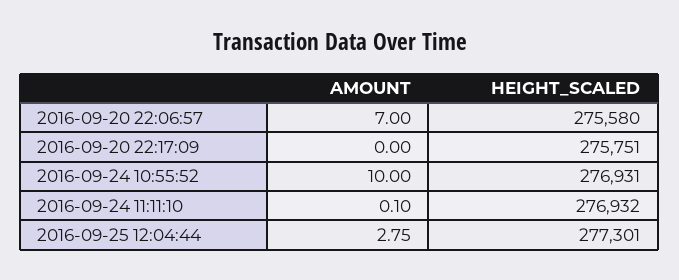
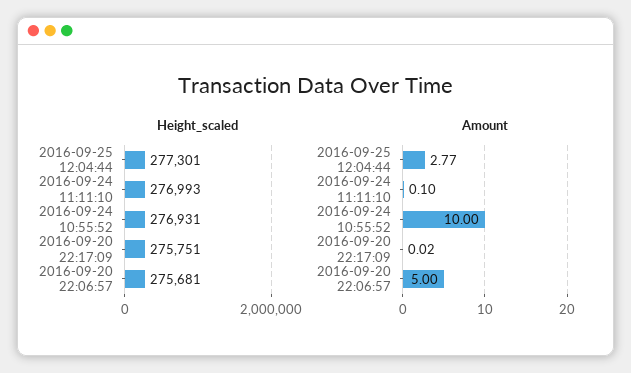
AMOUNT, 2016-09-20 22:06:57: 7 -> 5
HEIGHT_SCALED, 2016-09-20 22:06:57: 275580 -> 275681
AMOUNT, 2016-09-20 22:17:09: 0 -> 0.02
HEIGHT_SCALED, 2016-09-24 11:11:10: 276932 -> 276993
AMOUNT, 2016-09-25 12:04:44: 2.75 -> 2.77

